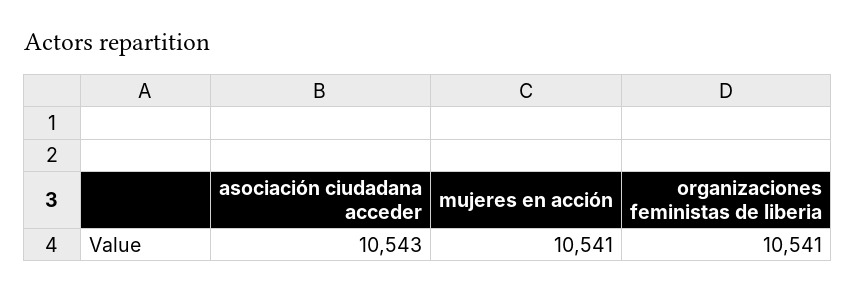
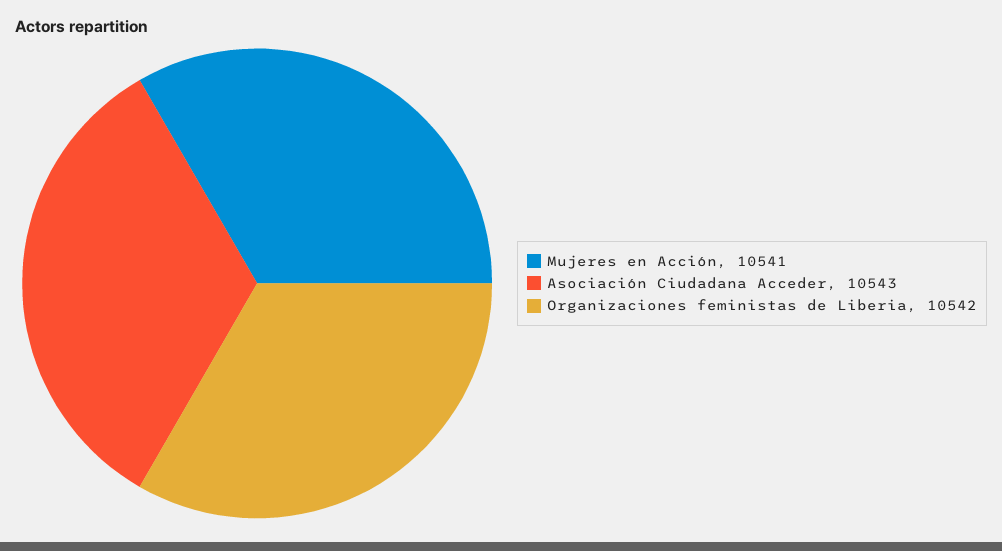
organizaciones feministas de liberia: 10541 -> 10542

